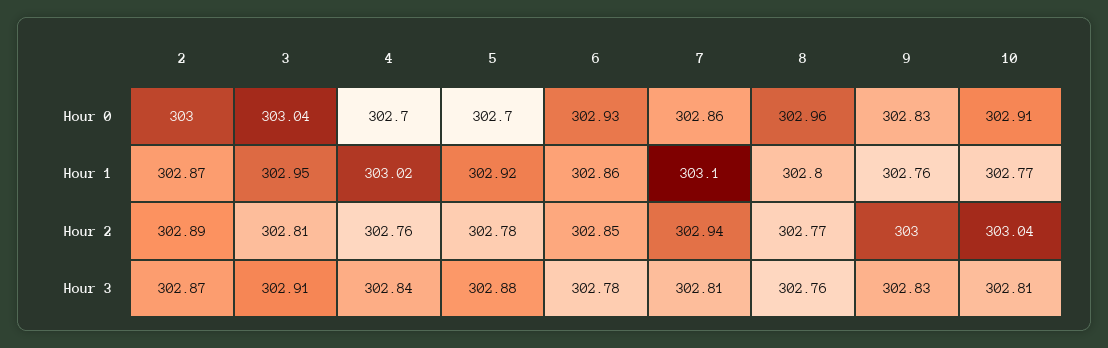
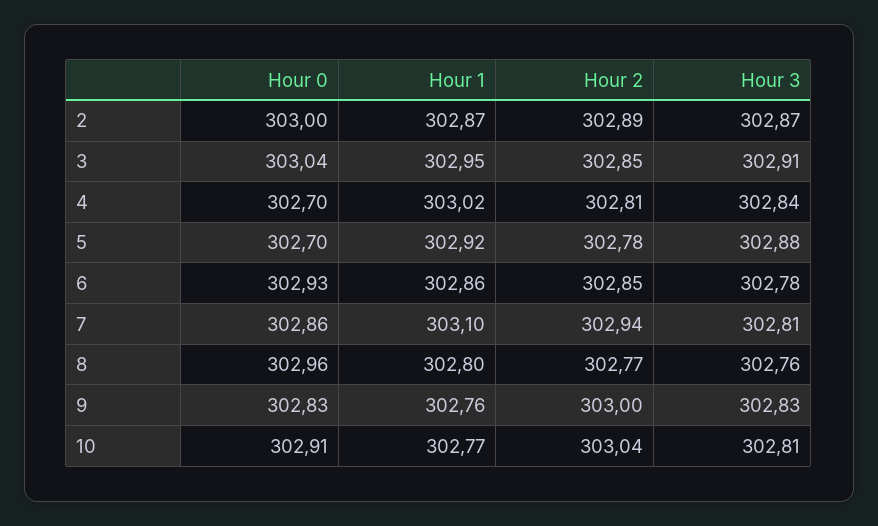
3, Hour 2: 302.81 -> 302.85
4, Hour 2: 302.76 -> 302.81

